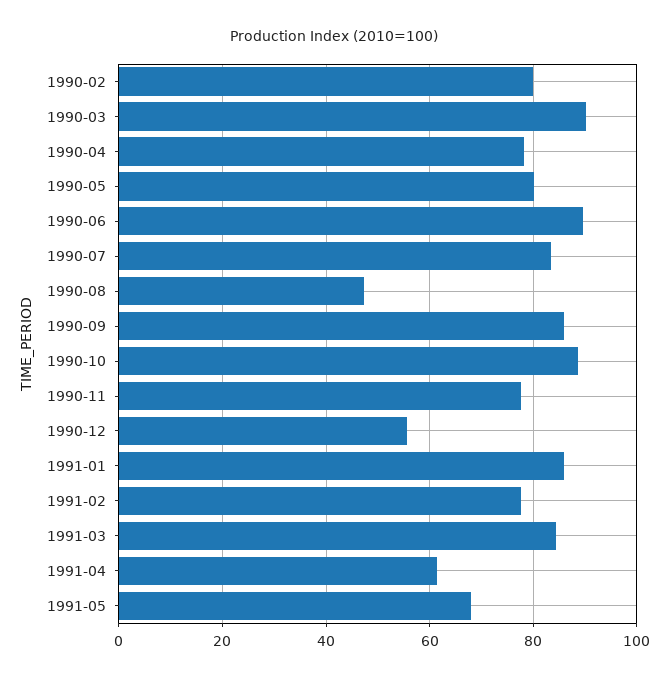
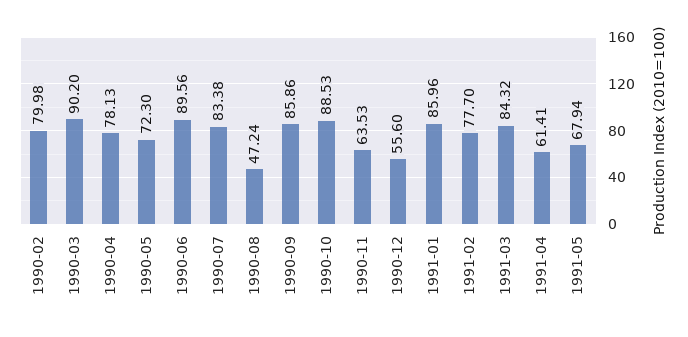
1990-05: 80 -> 72.3
1990-11: 78 -> 63.53

